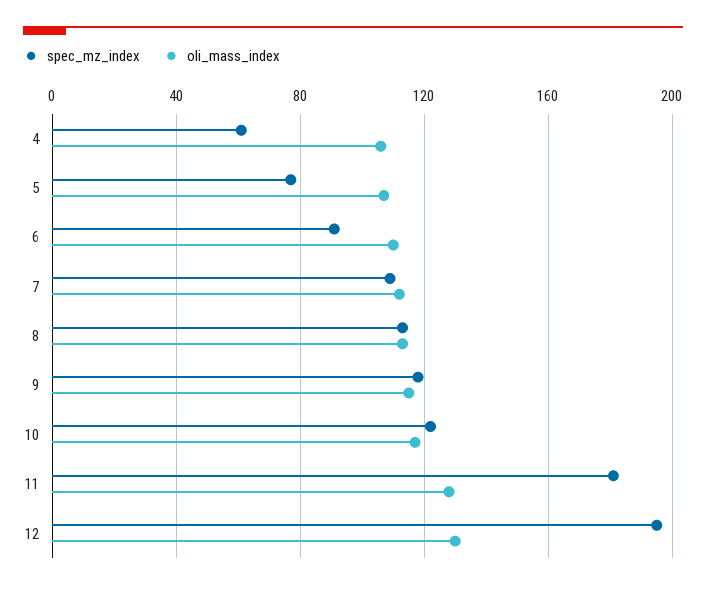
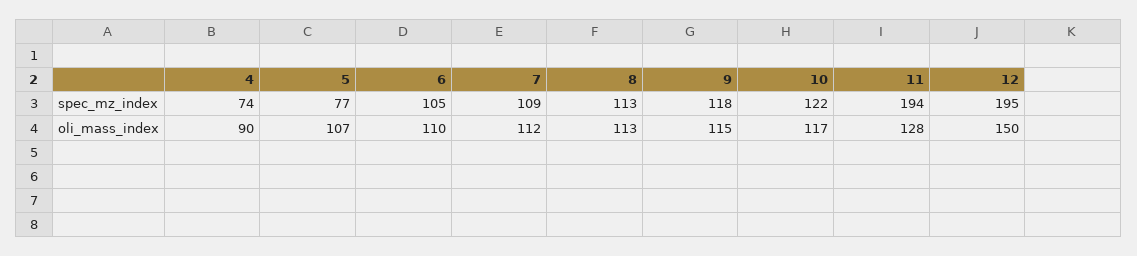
spec_mz_index, 4: 60 -> 74
oli_mass_index, 4: 105 -> 90
spec_mz_index, 6: 90 -> 105
spec_mz_index, 11: 180 -> 194
oli_mass_index, 12: 130 -> 150

